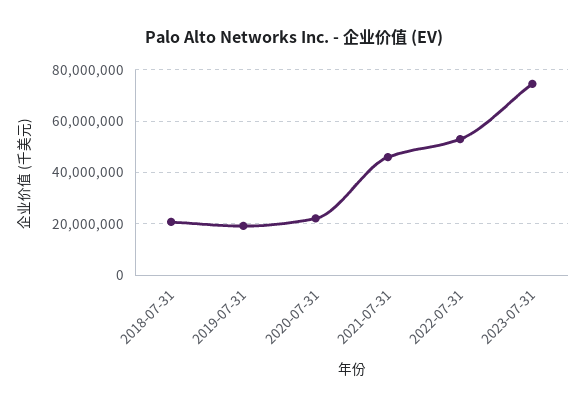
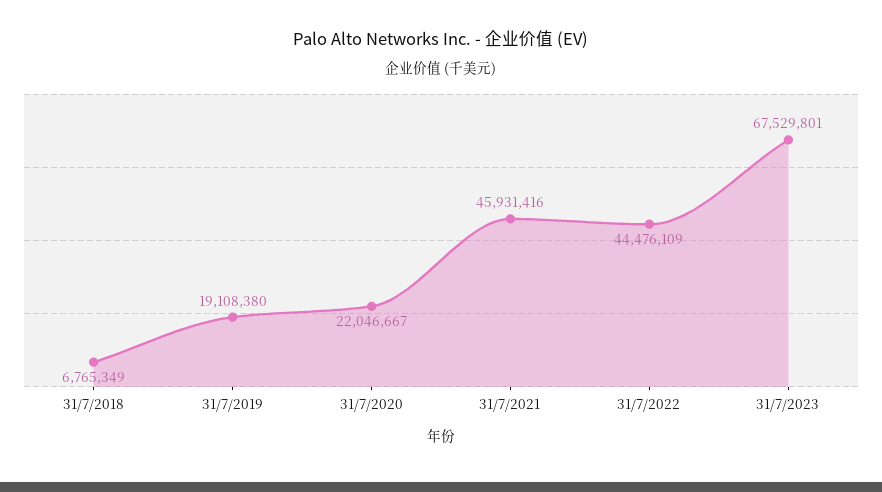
2018-07-31: 20000000 -> 6765349
2022-07-31: 52500000 -> 44476109
2023-07-31: 75000000 -> 67529801

